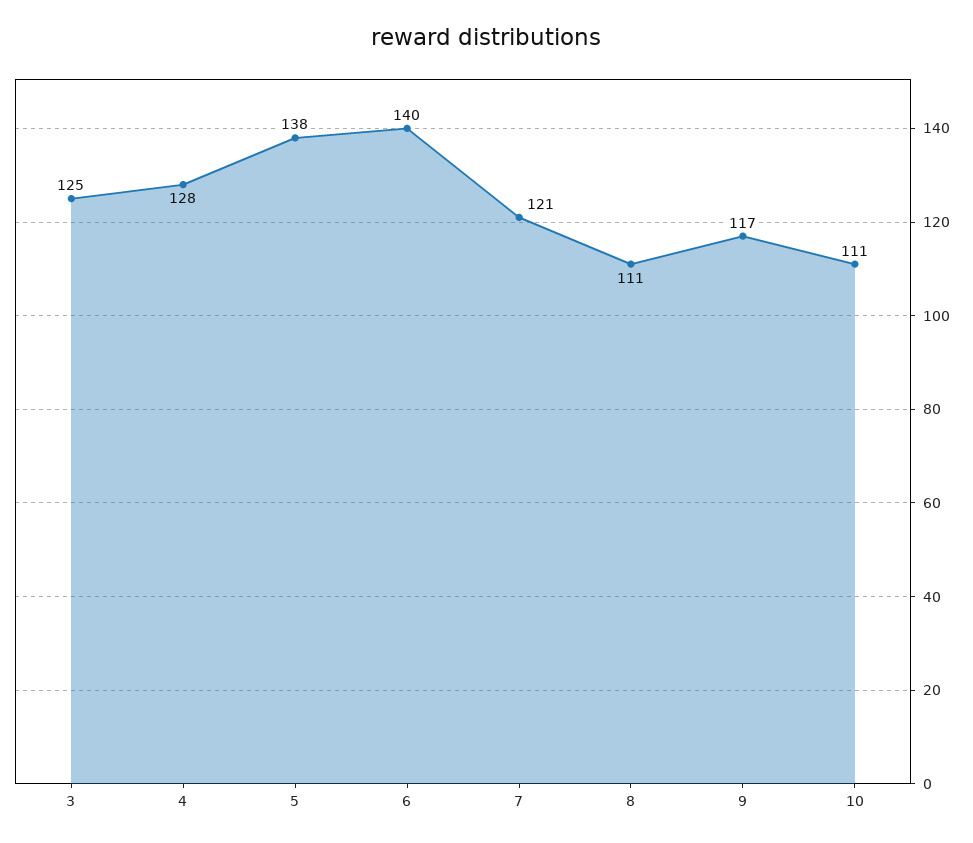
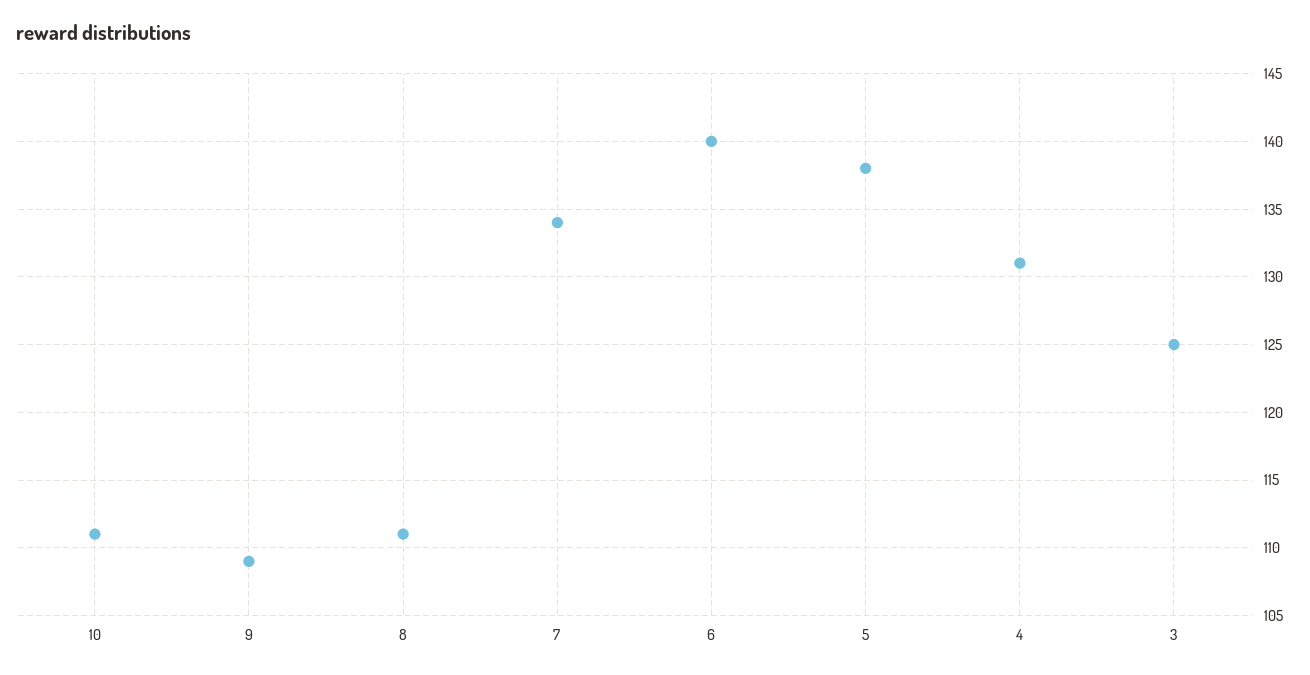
4: 128 -> 131
7: 121 -> 134
9: 117 -> 109

